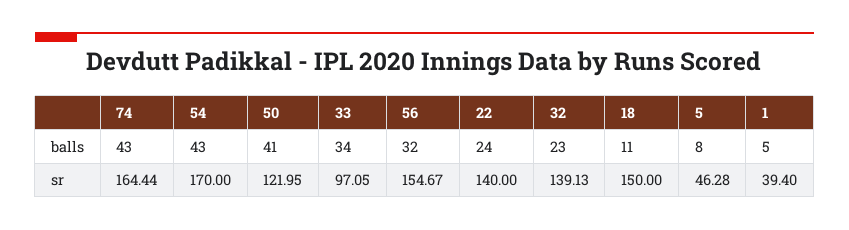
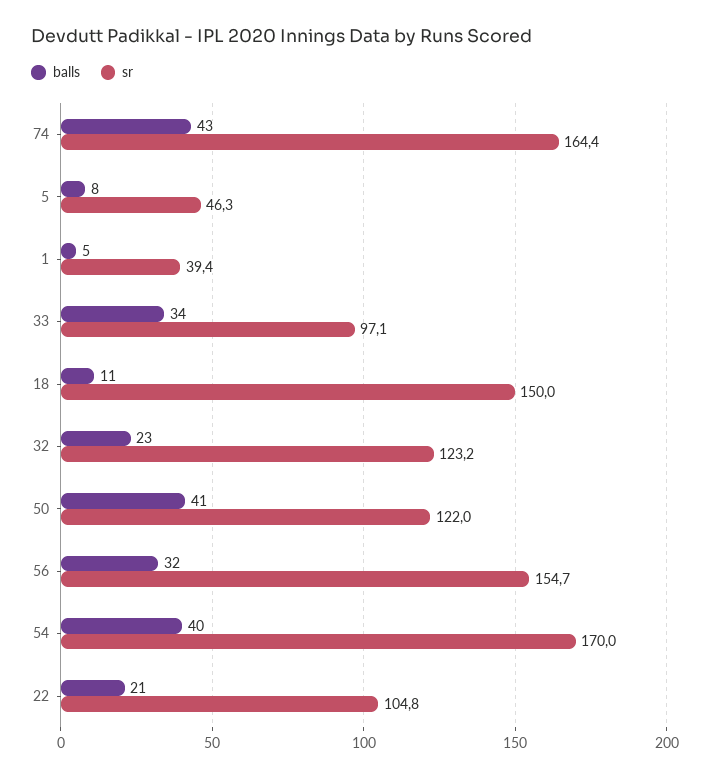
balls, 54: 43 -> 40
balls, 22: 24 -> 21
sr, 22: 140 -> 104.8
sr, 32: 139.13 -> 123.2

